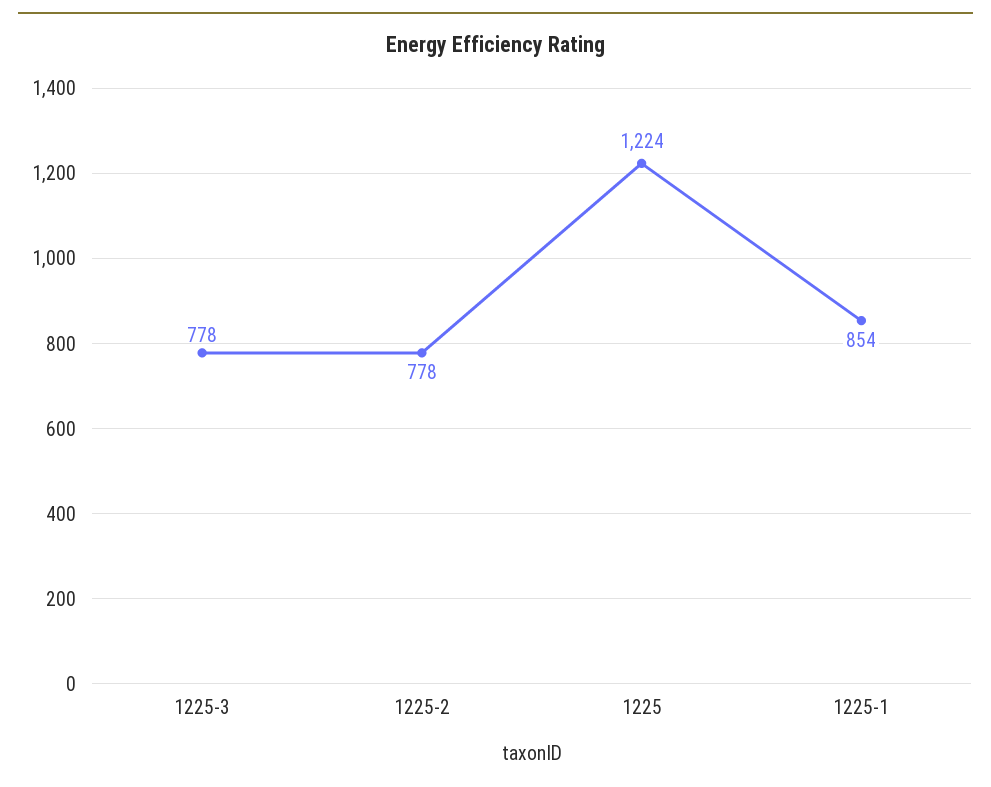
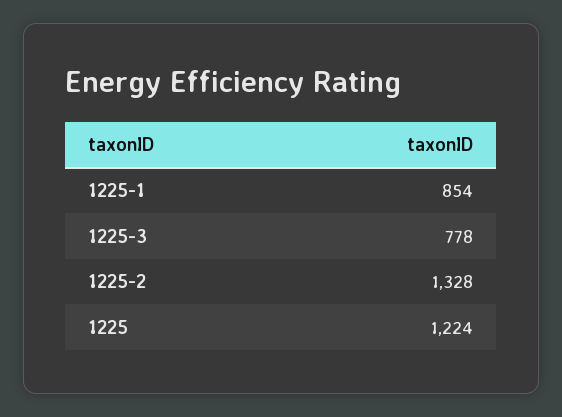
1225-2: 778 -> 1328

